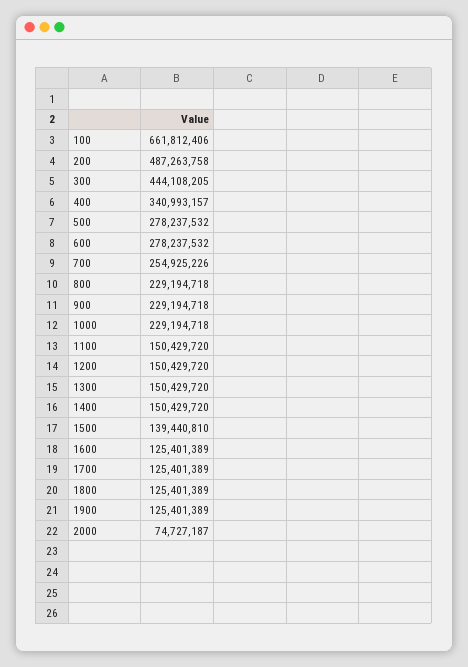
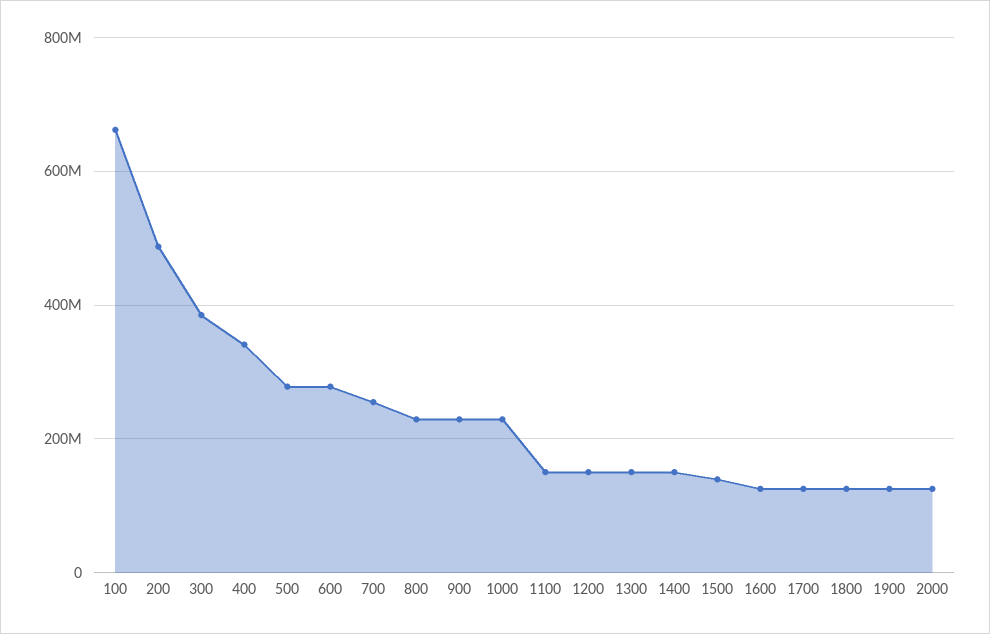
300: 444108205 -> 380000000
2000: 74727187 -> 120000000

